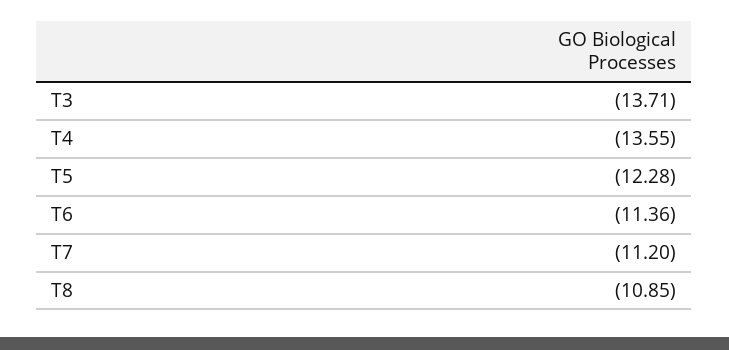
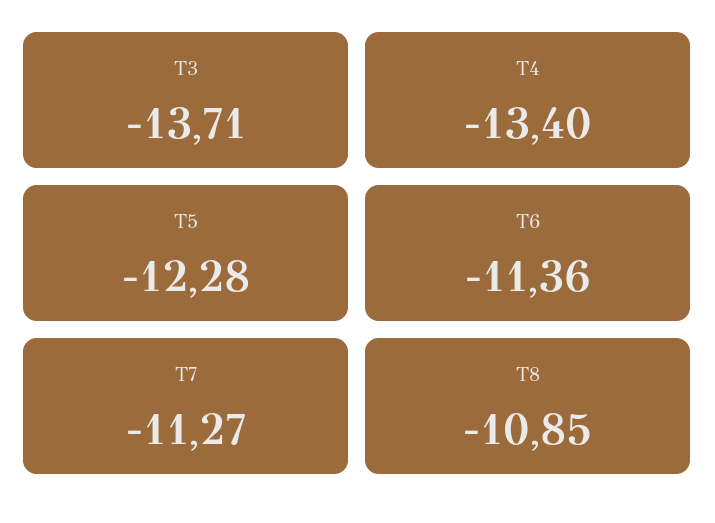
T4: -13.55 -> -13.4
T7: -11.2 -> -11.27

